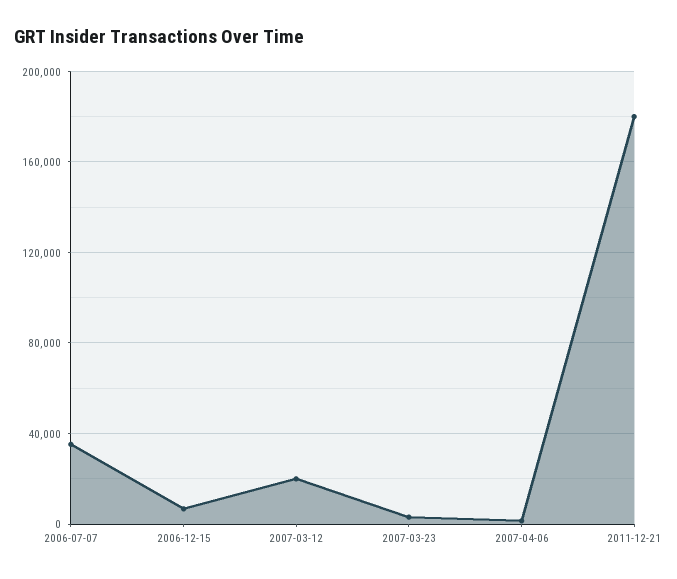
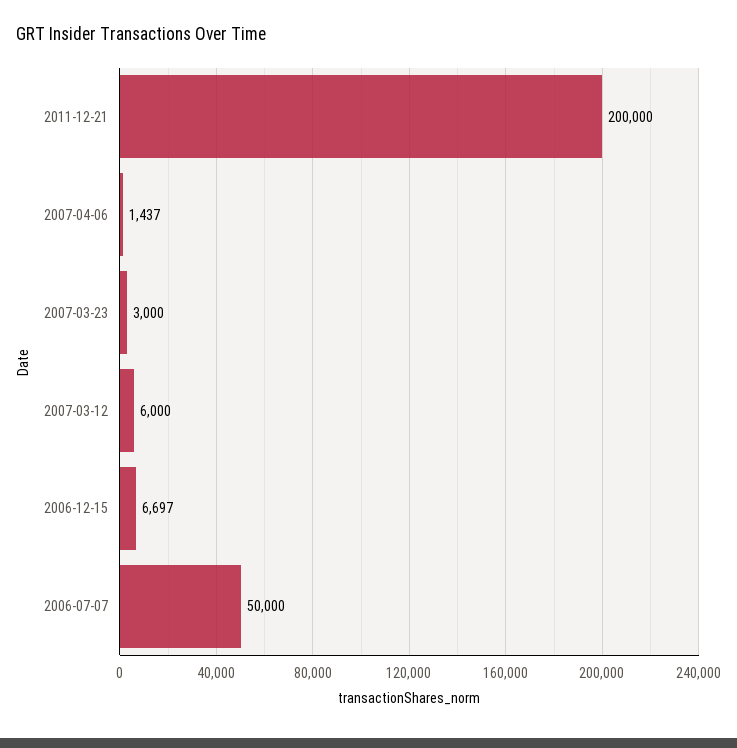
2006-07-07: 35000 -> 50000
2007-03-12: 20000 -> 6000
2011-12-21: 180000 -> 200000

